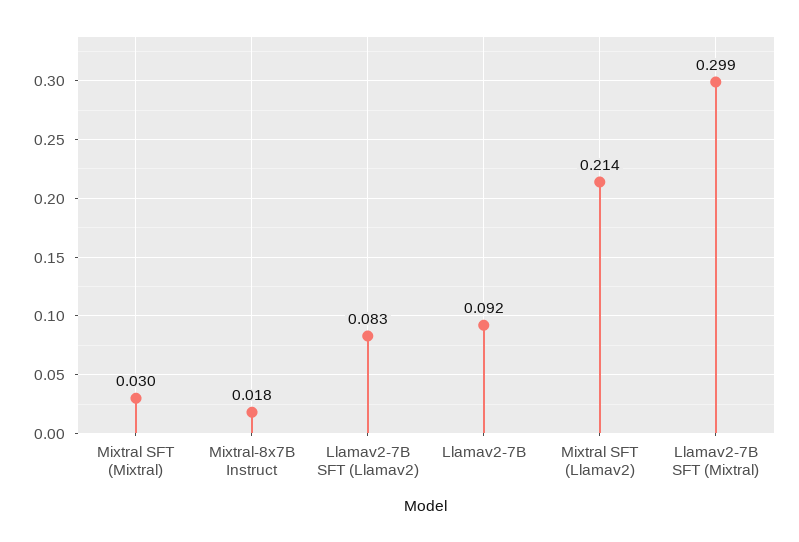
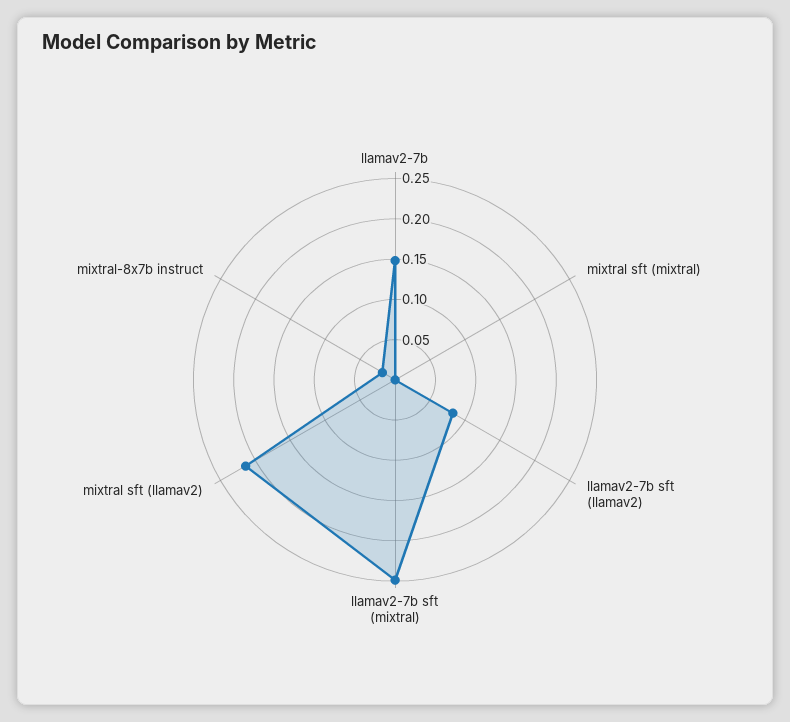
Mixtral SFT (Mixtral): 0.03 -> 0
Llamav2-7B: 0.092 -> 0.15
Llamav2-7B SFT (Mixtral): 0.299 -> 0.25

